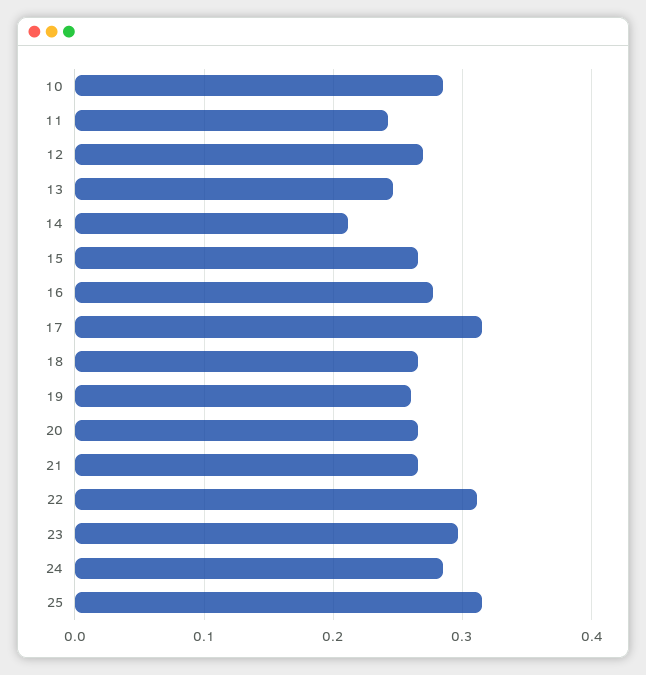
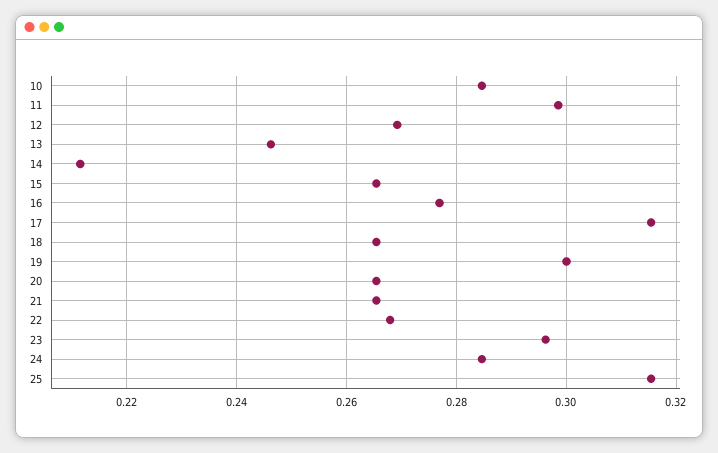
11: 0.24 -> 0.298
19: 0.26 -> 0.3
22: 0.31 -> 0.268

